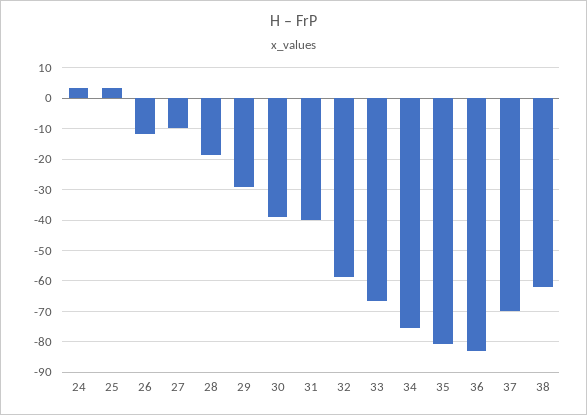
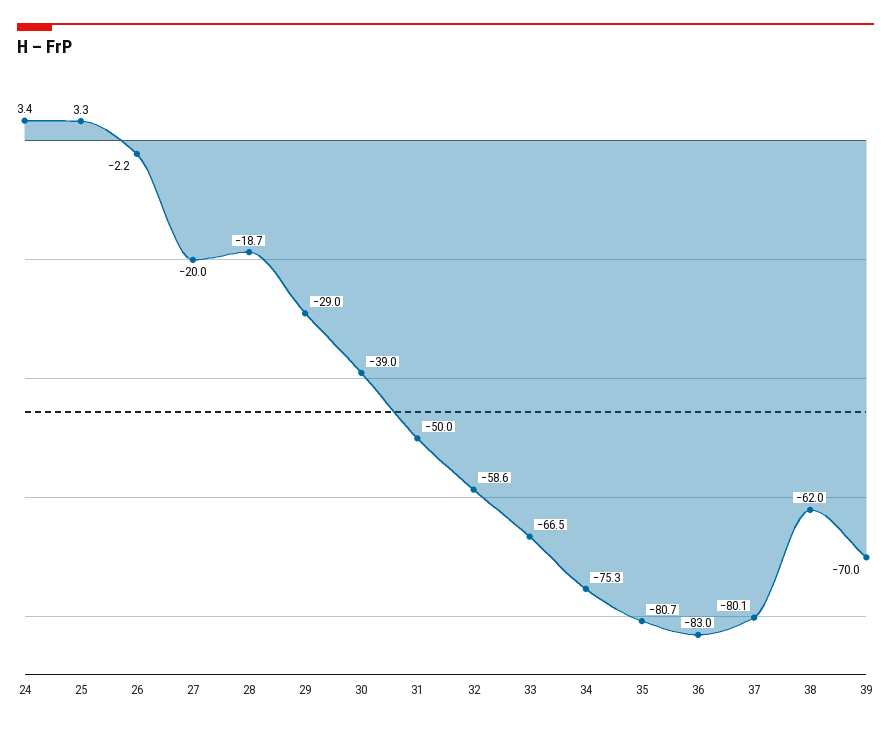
26: -12 -> -2.2
27: -10 -> -20
31: -40 -> -50
37: -70 -> -80.1
39: none -> -70

